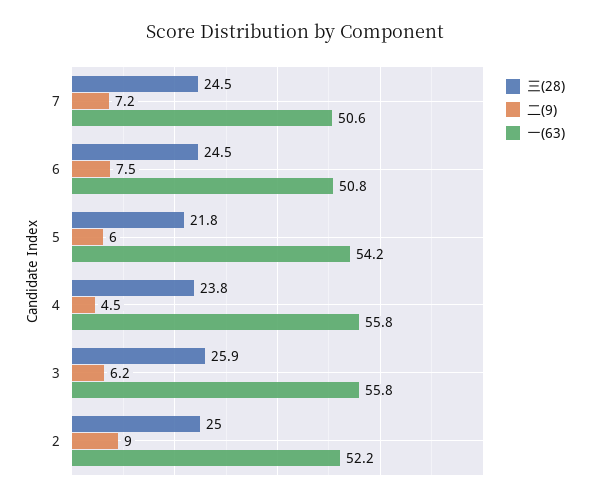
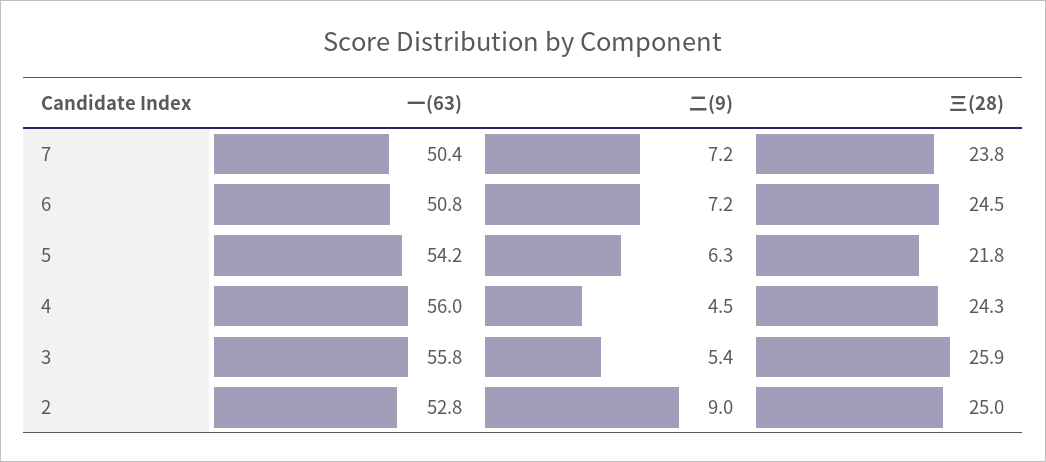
三(28), 7: 24.5 -> 23.8
一(63), 7: 50.6 -> 50.4
二(9), 6: 7.5 -> 7.2
二(9), 5: 6 -> 6.3
三(28), 4: 23.8 -> 24.3
一(63), 4: 55.8 -> 56
二(9), 3: 6.2 -> 5.4
一(63), 2: 52.2 -> 52.8

